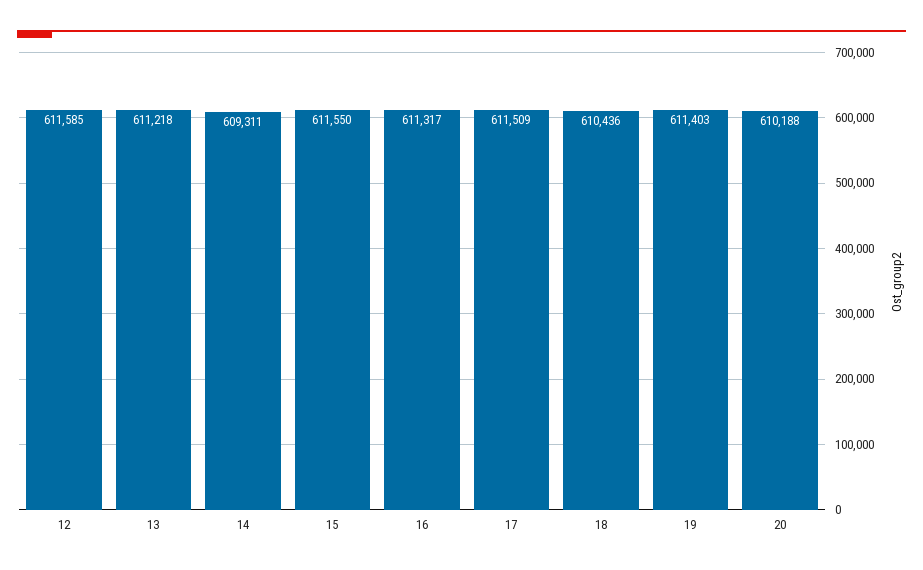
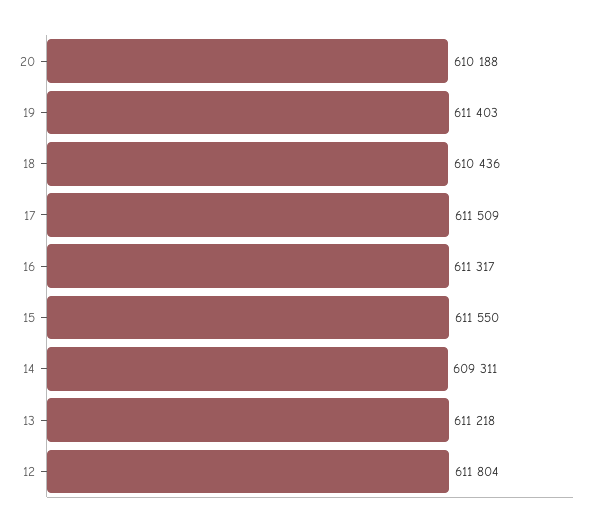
12: 611585 -> 611804

